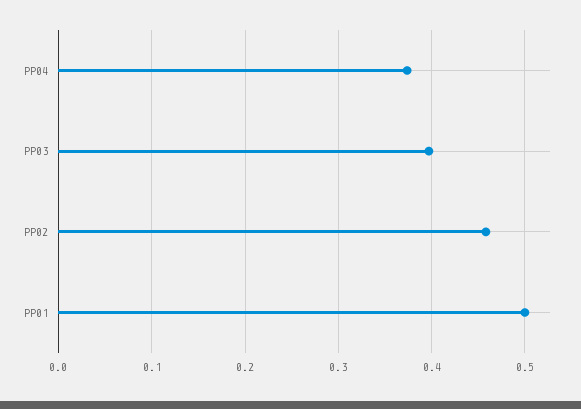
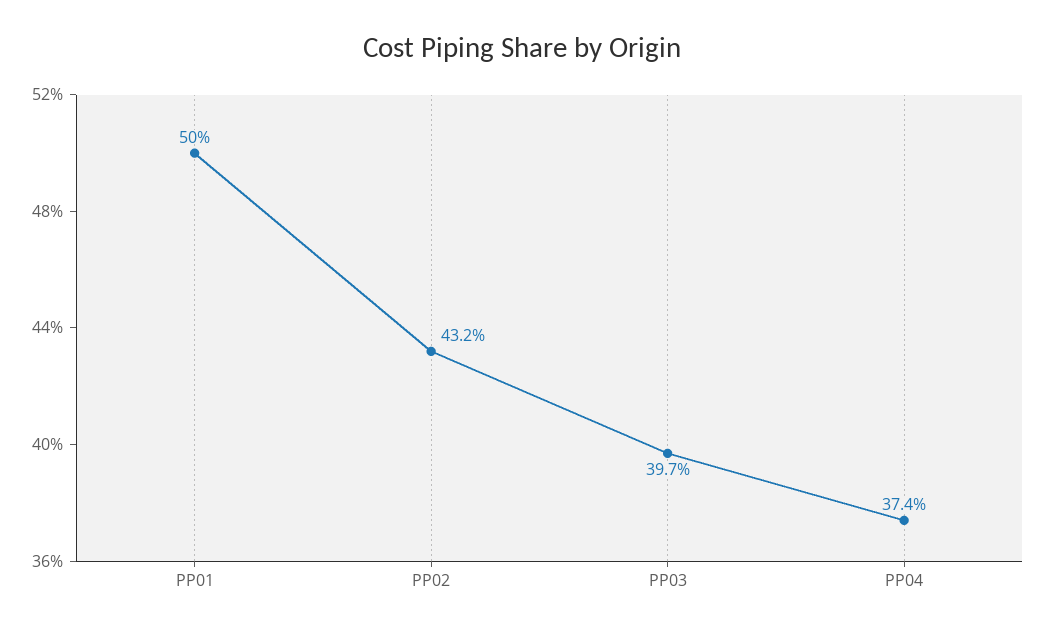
PP02: 0.46 -> 0.432

